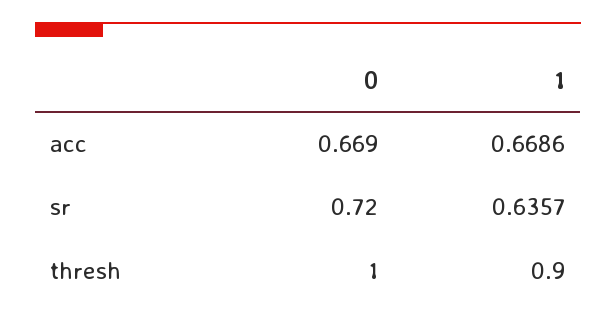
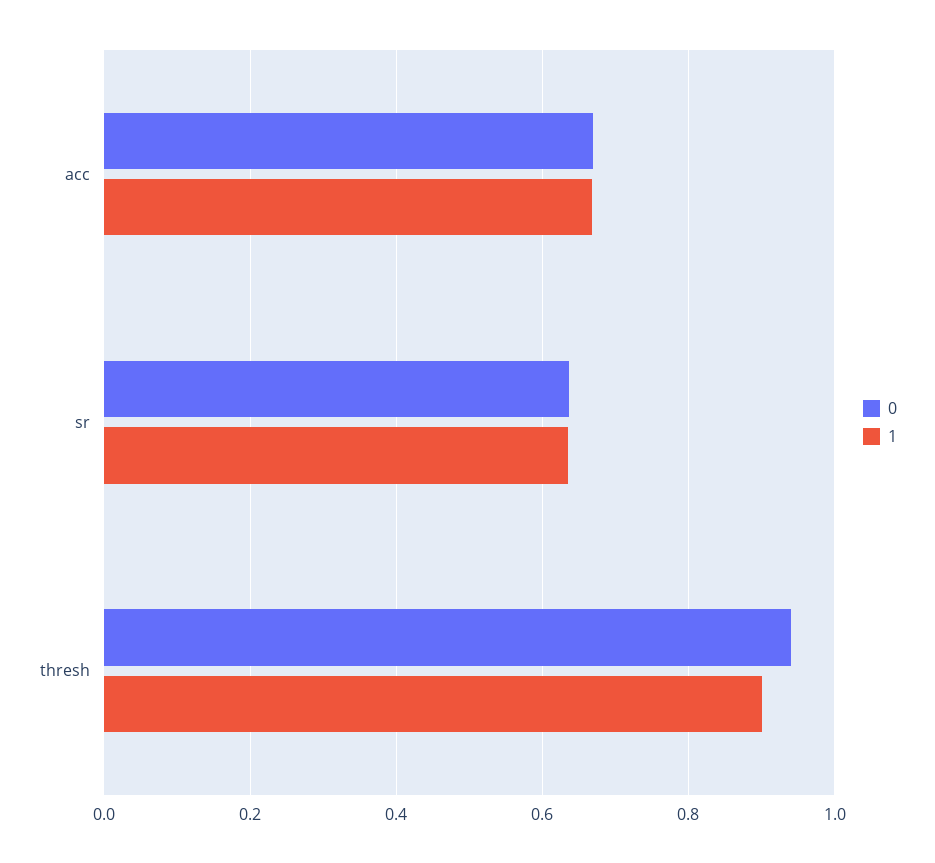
0, sr: 0.72 -> 0.64
0, thresh: 1 -> 0.94

